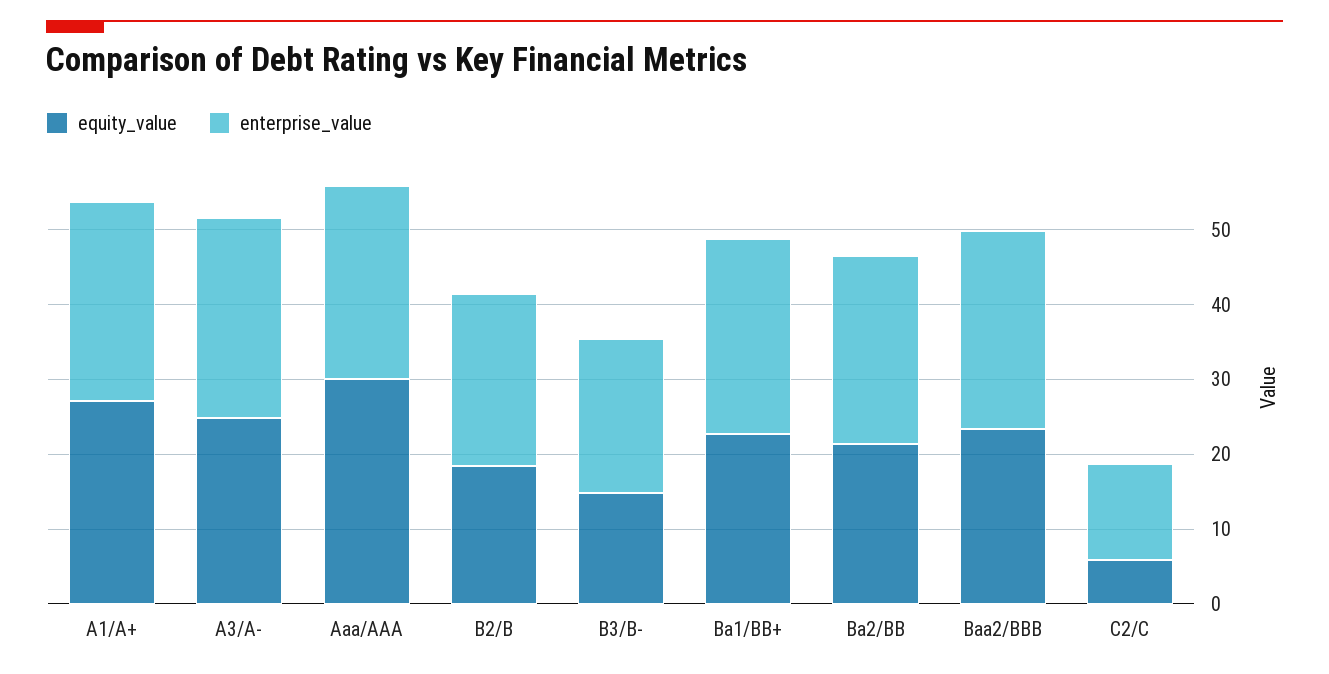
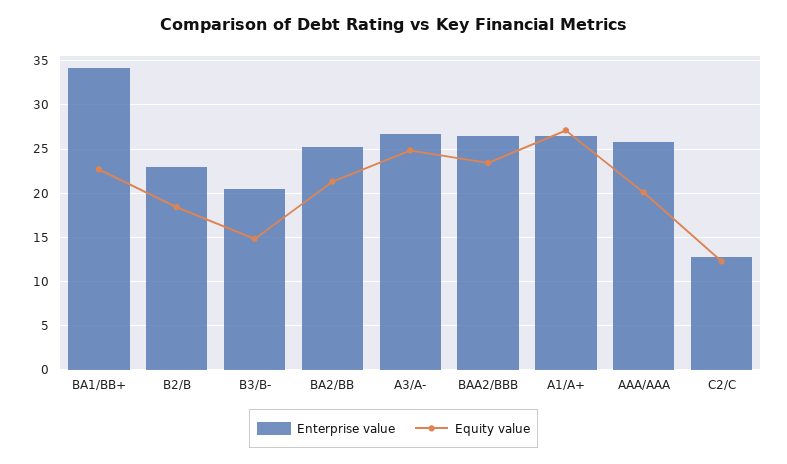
equity_value, Aaa/AAA: 30 -> 20
enterprise_value, Ba1/BB+: 26 -> 34
equity_value, C2/C: 6 -> 12

